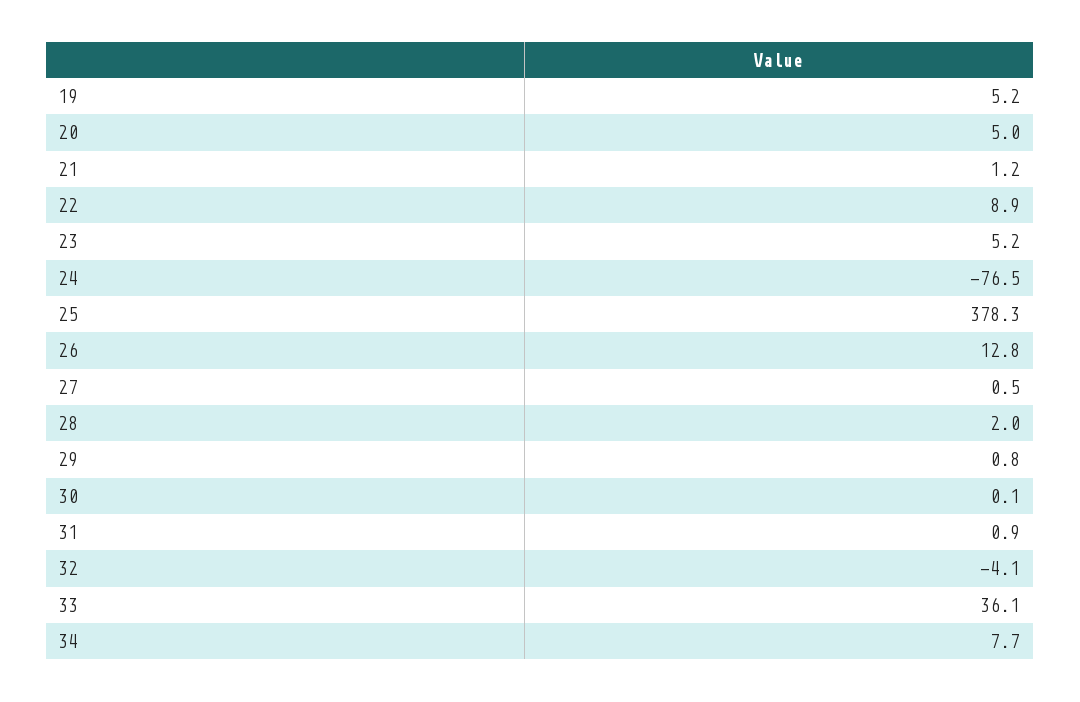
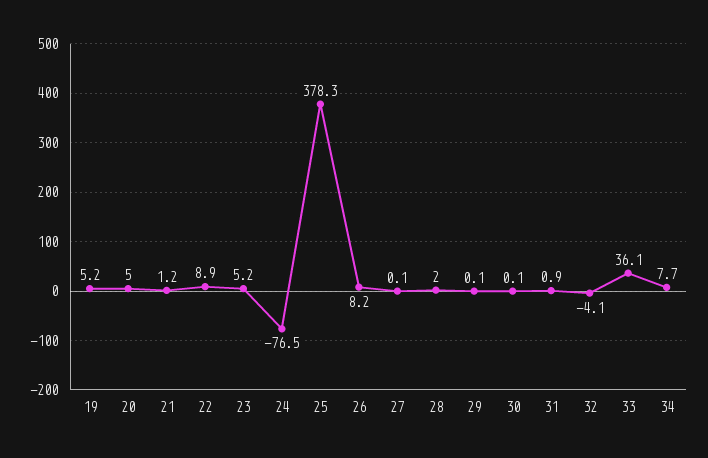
26: 12.8 -> 8.2
27: 0.5 -> 0.1
29: 0.8 -> 0.1

